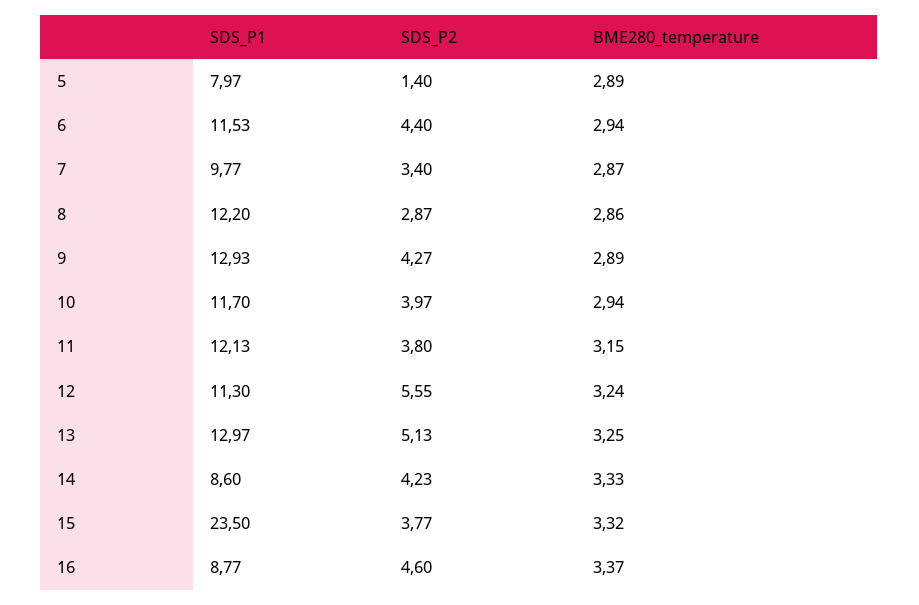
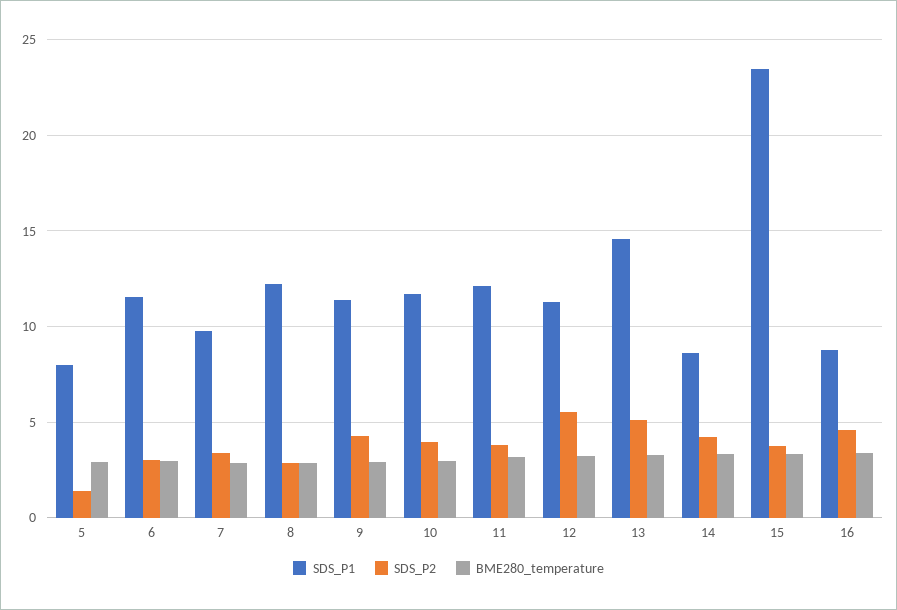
SDS_P2, 6: 4.4 -> 3
SDS_P1, 9: 12.93 -> 11.5
SDS_P1, 13: 12.97 -> 14.5

